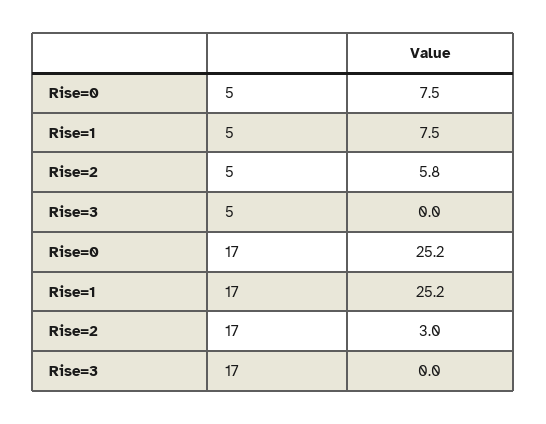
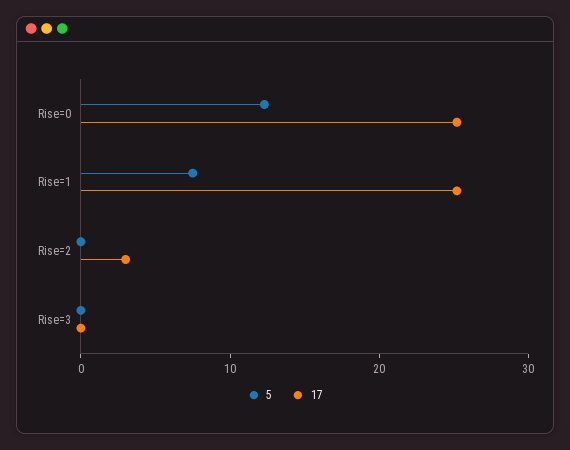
5, Rise=0: 7.5 -> 12
5, Rise=2: 5.8 -> 0

